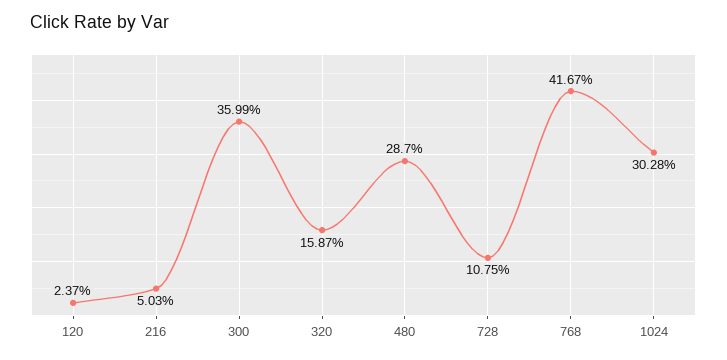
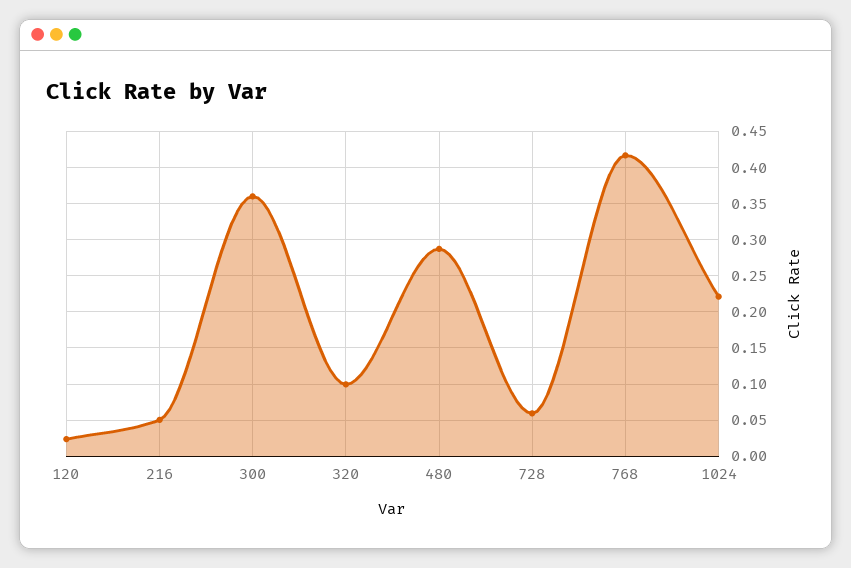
320: 0.1587 -> 0.1
728: 0.1075 -> 0.06
1024: 0.3028 -> 0.22

